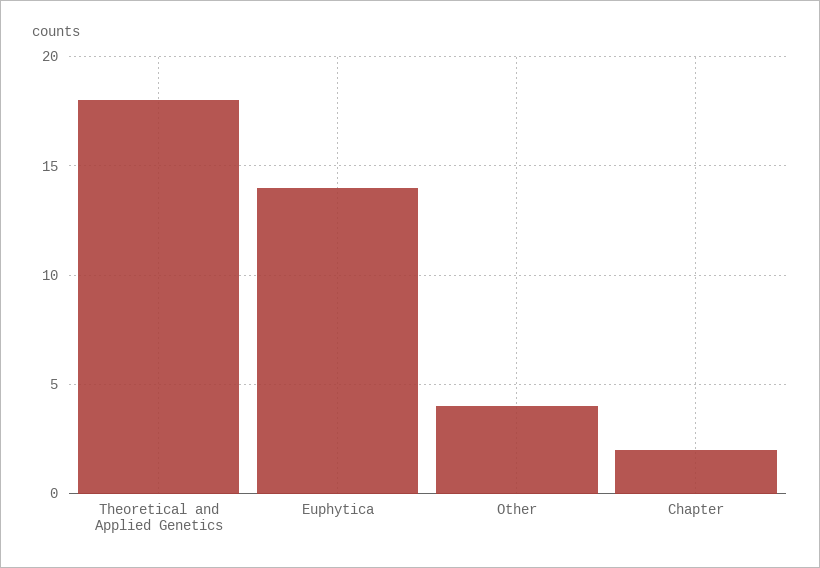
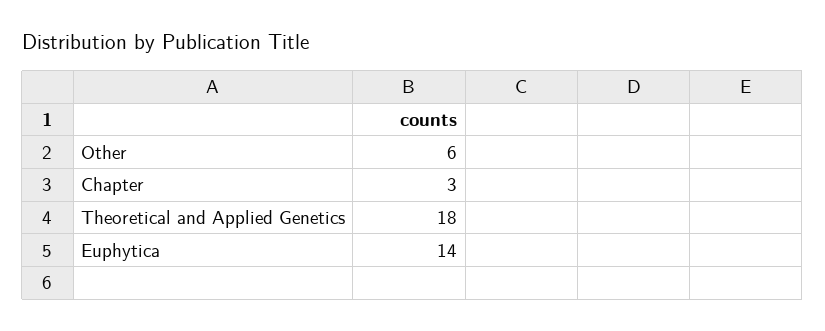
Other: 4 -> 6
Chapter: 2 -> 3

